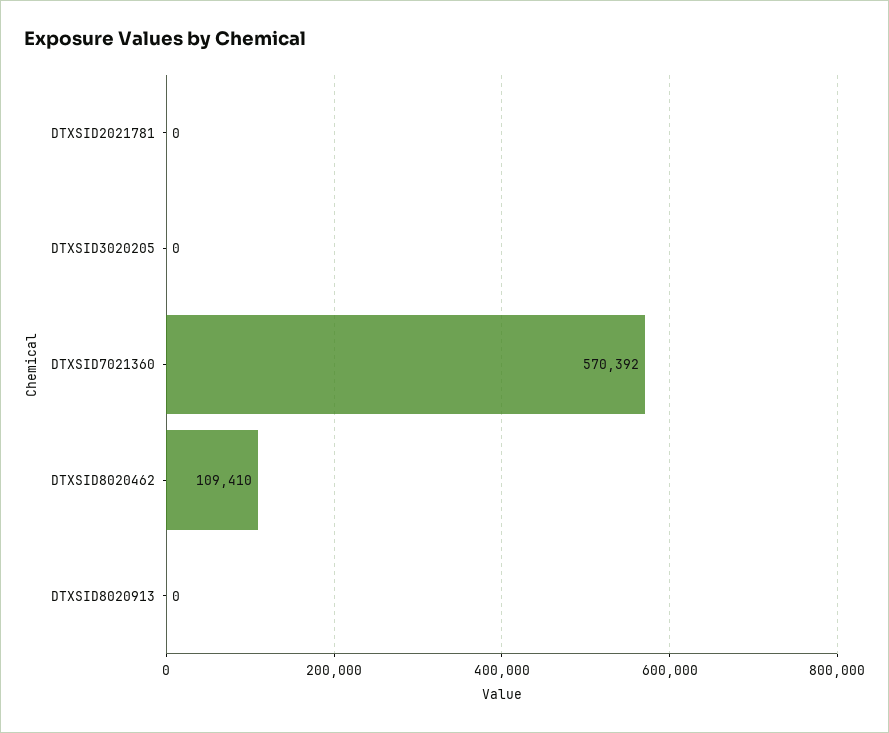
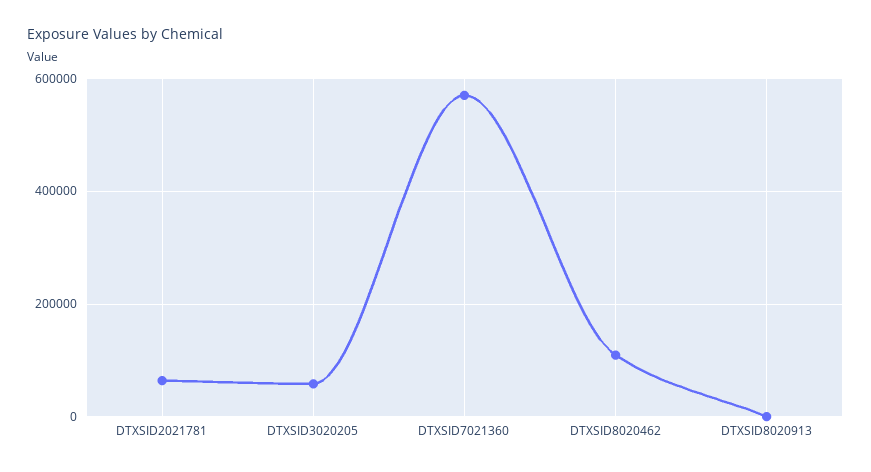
DTXSID2021781: 0 -> 60000
DTXSID3020205: 0 -> 60000

